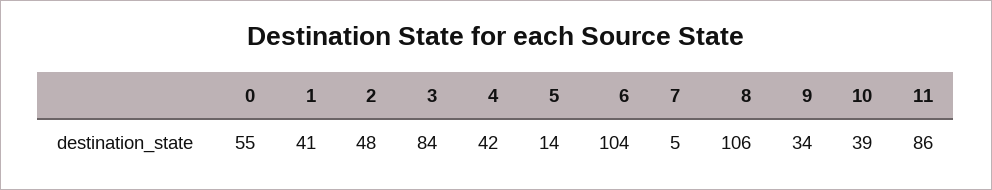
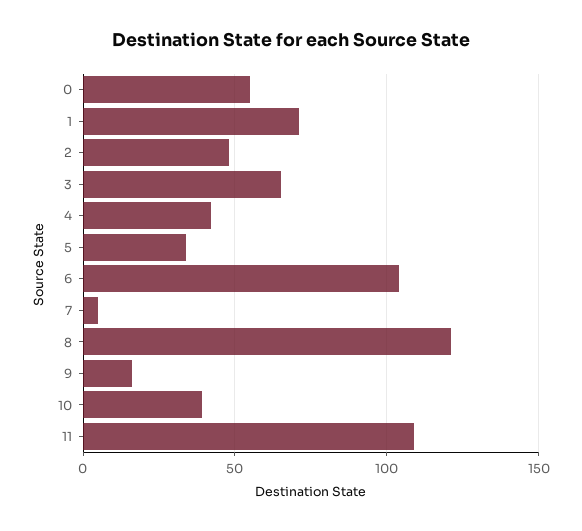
1: 41 -> 70
3: 84 -> 65
5: 14 -> 35
8: 106 -> 120
9: 34 -> 15
11: 86 -> 110

